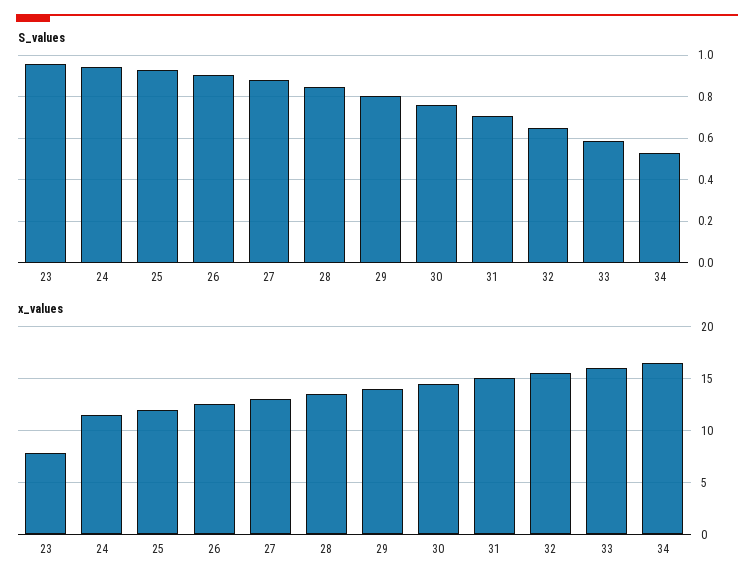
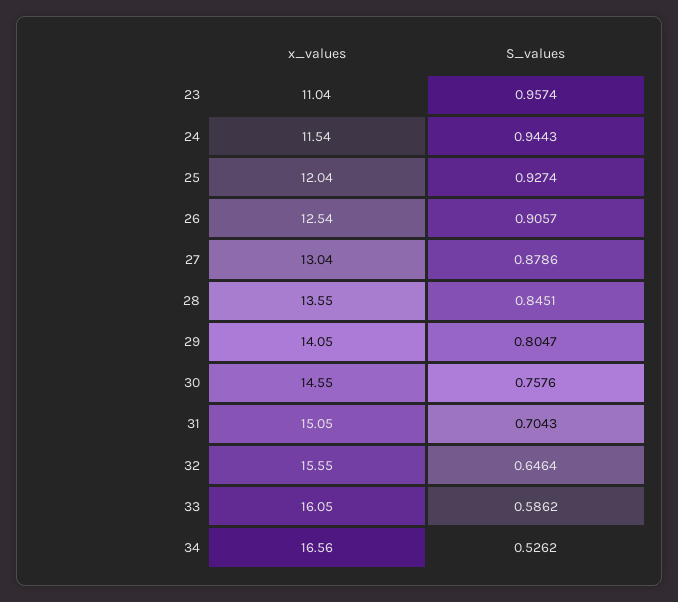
x_values, 23: 8 -> 11.04

